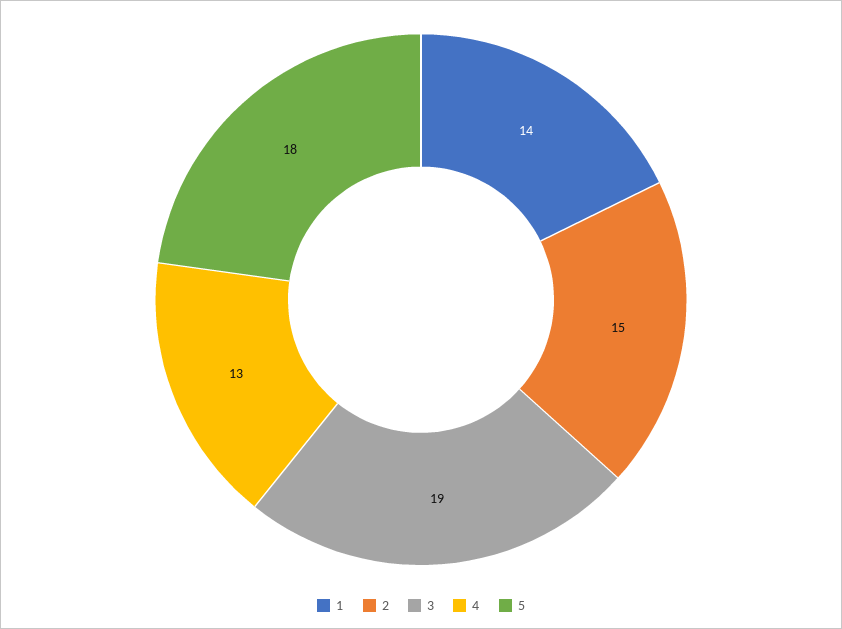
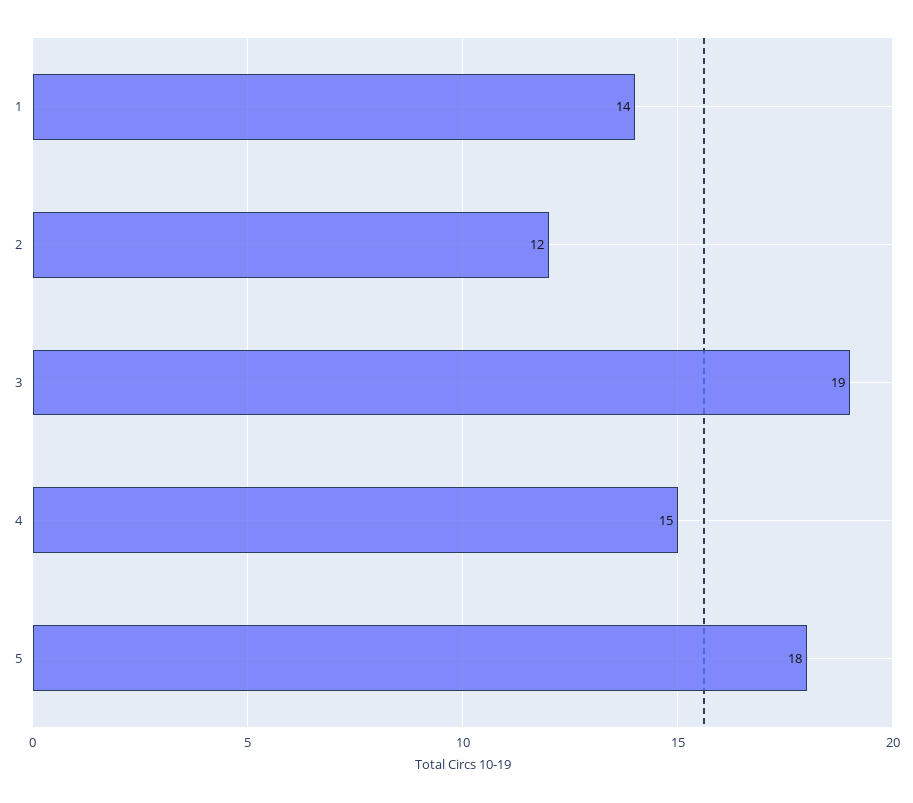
2: 15 -> 12
4: 13 -> 15

